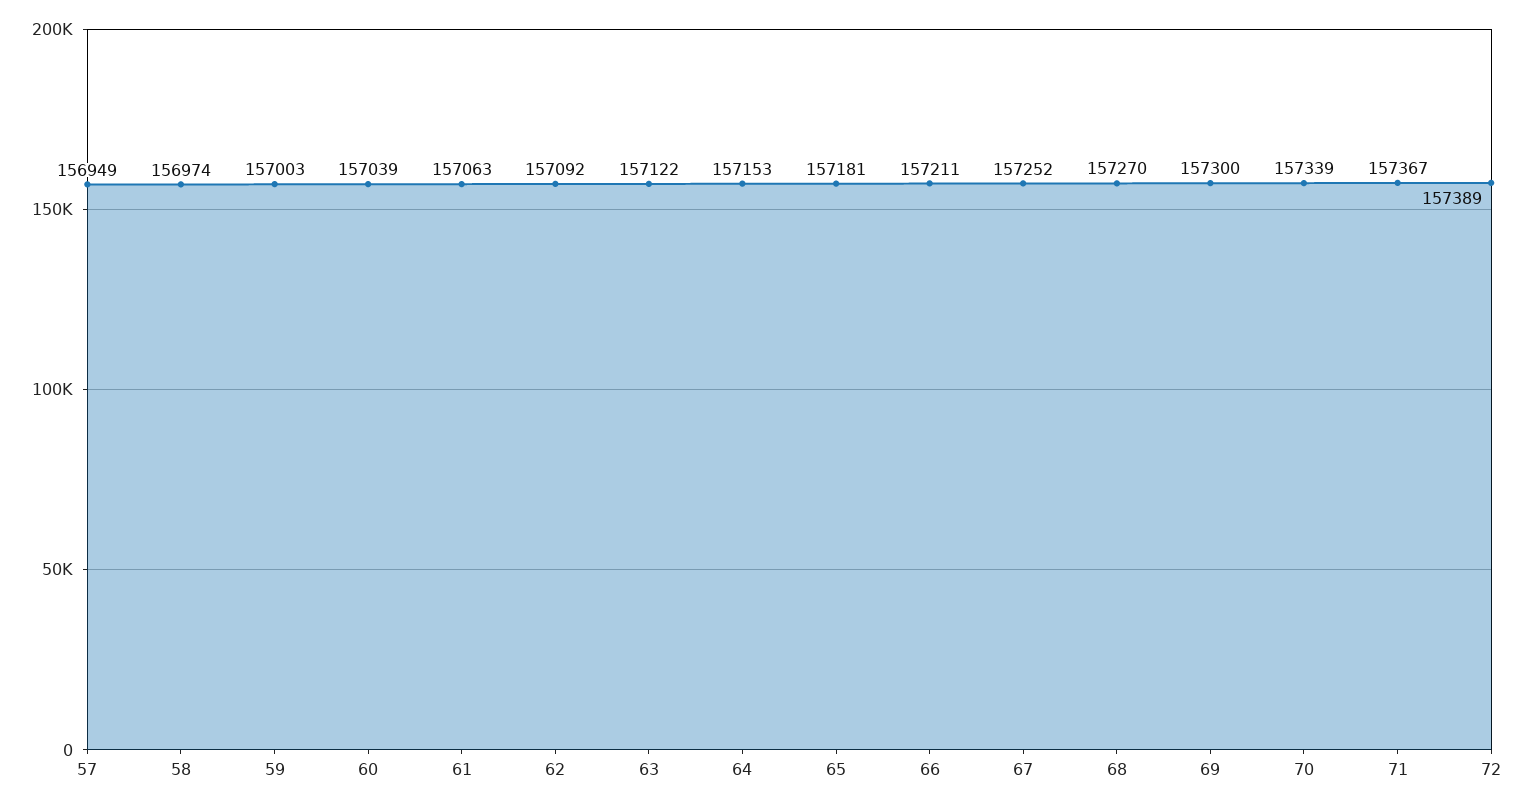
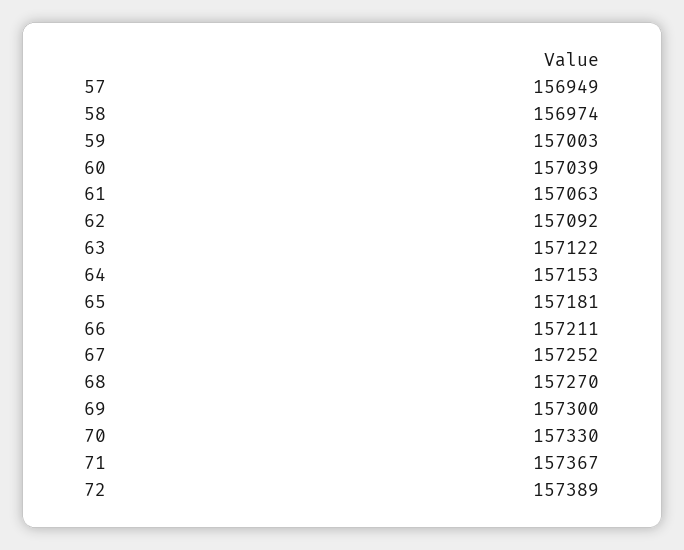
70: 157339 -> 157330

